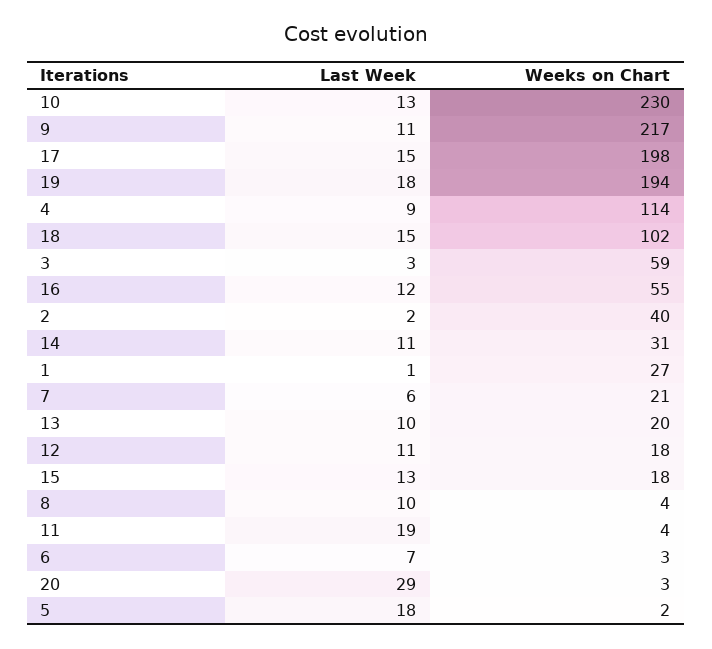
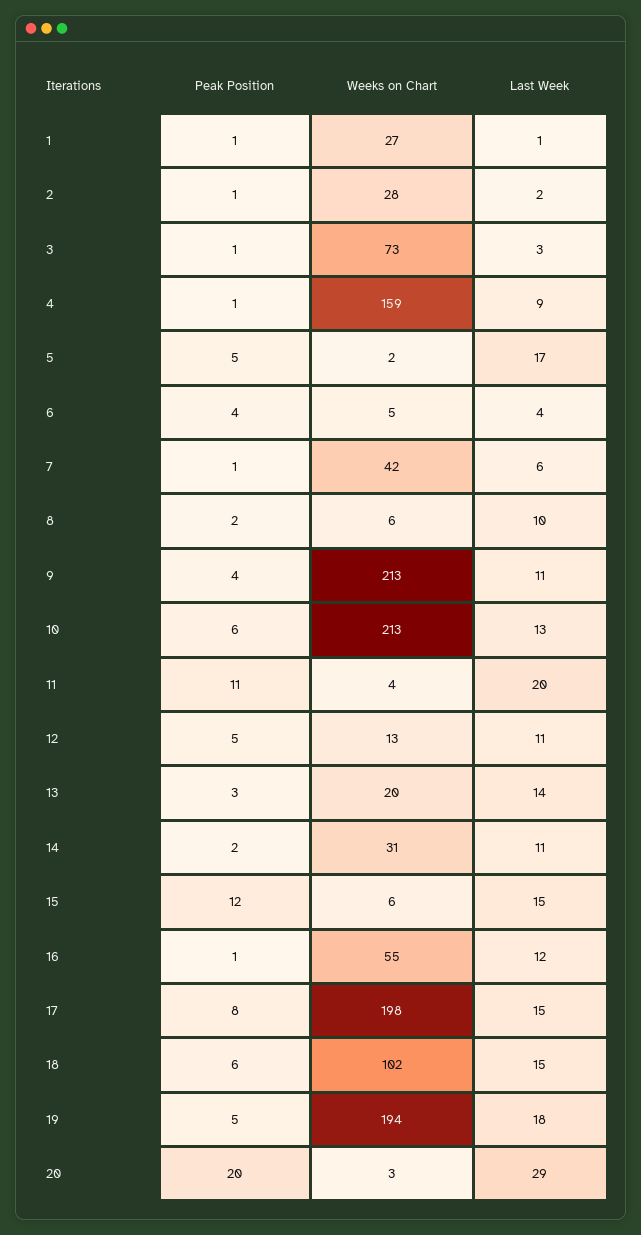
Weeks on Chart, 10: 230 -> 213
Weeks on Chart, 9: 217 -> 213
Weeks on Chart, 4: 114 -> 159
Weeks on Chart, 3: 59 -> 73
Weeks on Chart, 2: 40 -> 28
Weeks on Chart, 7: 21 -> 42
Last Week, 13: 10 -> 14
Weeks on Chart, 12: 18 -> 13
Last Week, 15: 13 -> 15
Weeks on Chart, 15: 18 -> 6
Weeks on Chart, 8: 4 -> 6
Last Week, 11: 19 -> 20
Last Week, 6: 7 -> 4
Weeks on Chart, 6: 3 -> 5
Last Week, 5: 18 -> 17
Peak Position, 1: none -> 1
Peak Position, 2: none -> 1
Peak Position, 3: none -> 1
Peak Position, 4: none -> 1
Peak Position, 5: none -> 5
Peak Position, 6: none -> 4
Peak Position, 7: none -> 1
Peak Position, 8: none -> 2
Peak Position, 9: none -> 4
Peak Position, 10: none -> 6
Peak Position, 11: none -> 11
Peak Position, 12: none -> 5
Peak Position, 13: none -> 3
Peak Position, 14: none -> 2
Peak Position, 15: none -> 12
Peak Position, 16: none -> 1
Peak Position, 17: none -> 8
Peak Position, 18: none -> 6
Peak Position, 19: none -> 5
Peak Position, 20: none -> 20

